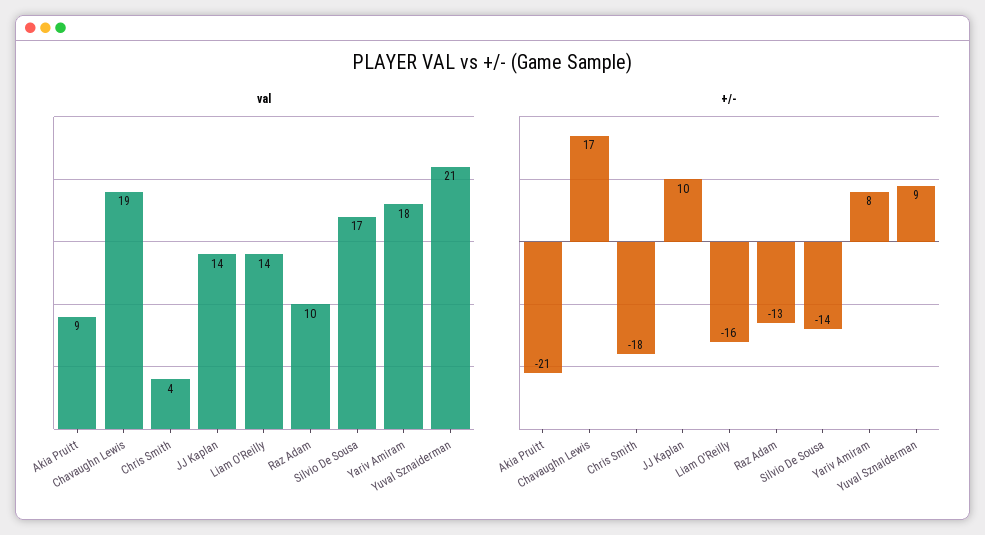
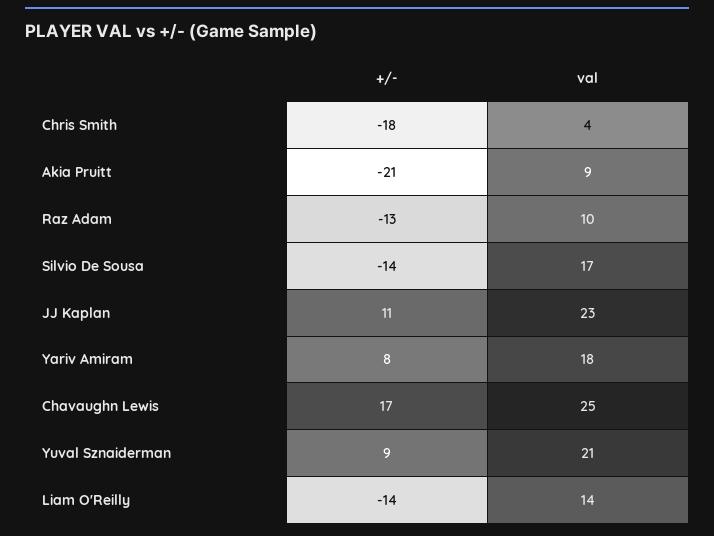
val, Chavaughn Lewis: 19 -> 25
val, JJ Kaplan: 14 -> 23
+/-, JJ Kaplan: 10 -> 11
+/-, Liam O'Reilly: -16 -> -14

